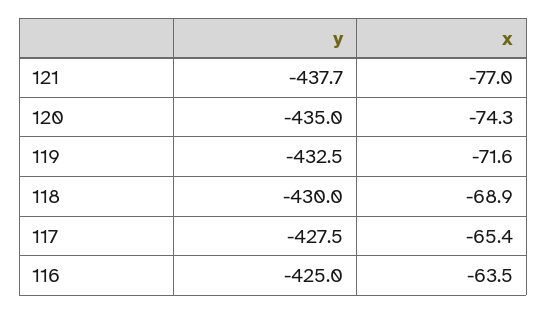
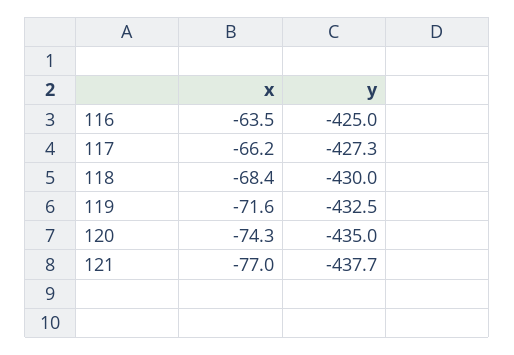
x, 118: -68.9 -> -68.4
y, 117: -427.5 -> -427.3
x, 117: -65.4 -> -66.2

